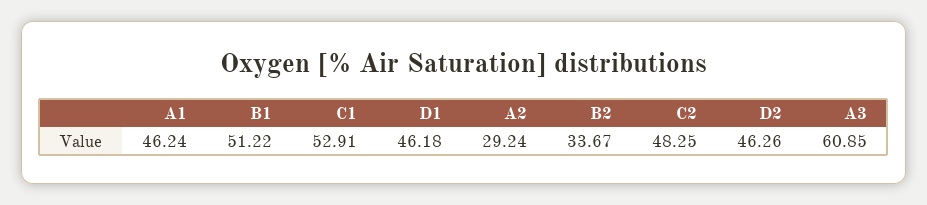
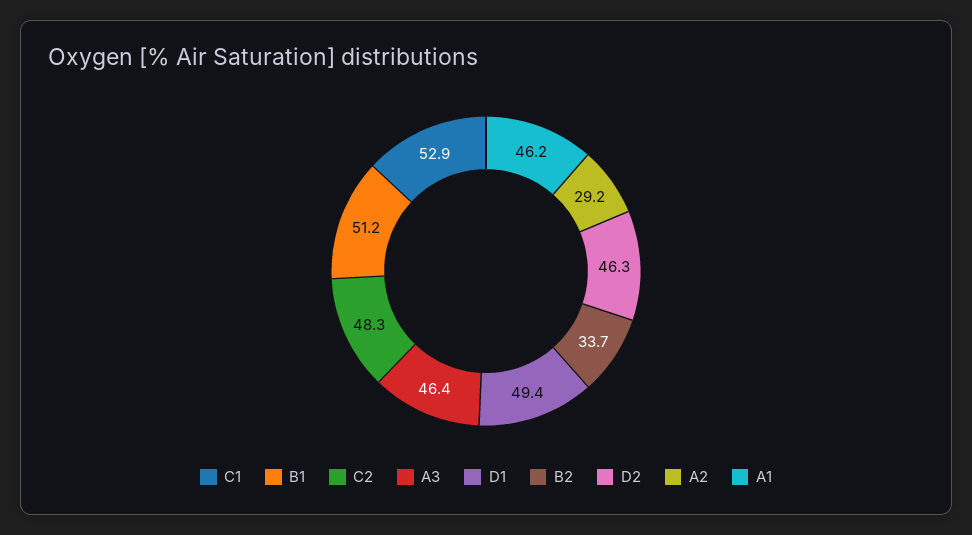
D1: 46.18 -> 49.4
A3: 60.85 -> 46.4

